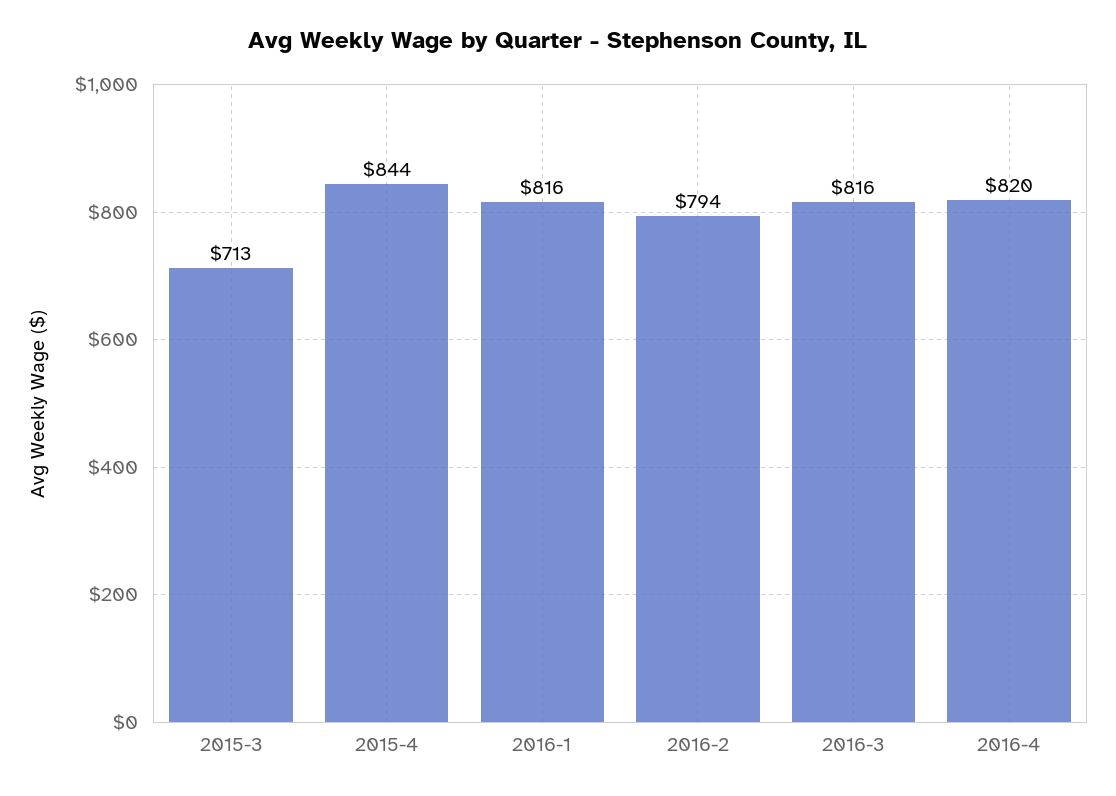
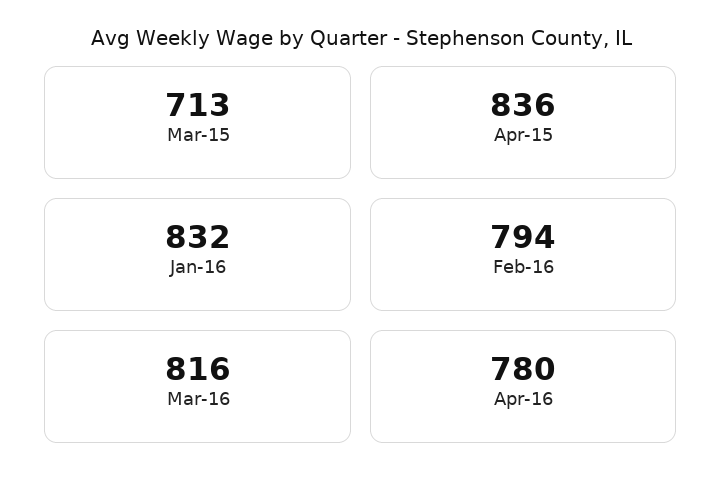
2015-4: 844 -> 836
2016-1: 816 -> 832
2016-4: 820 -> 780

